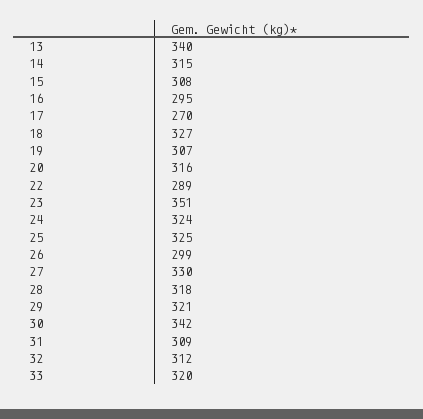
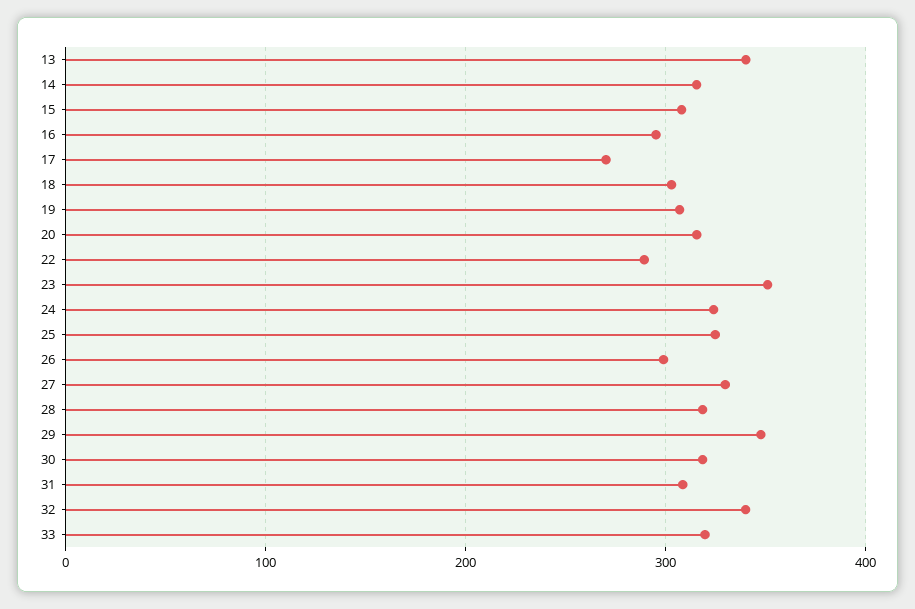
18: 327 -> 300
29: 321 -> 350
30: 342 -> 320
32: 312 -> 340

